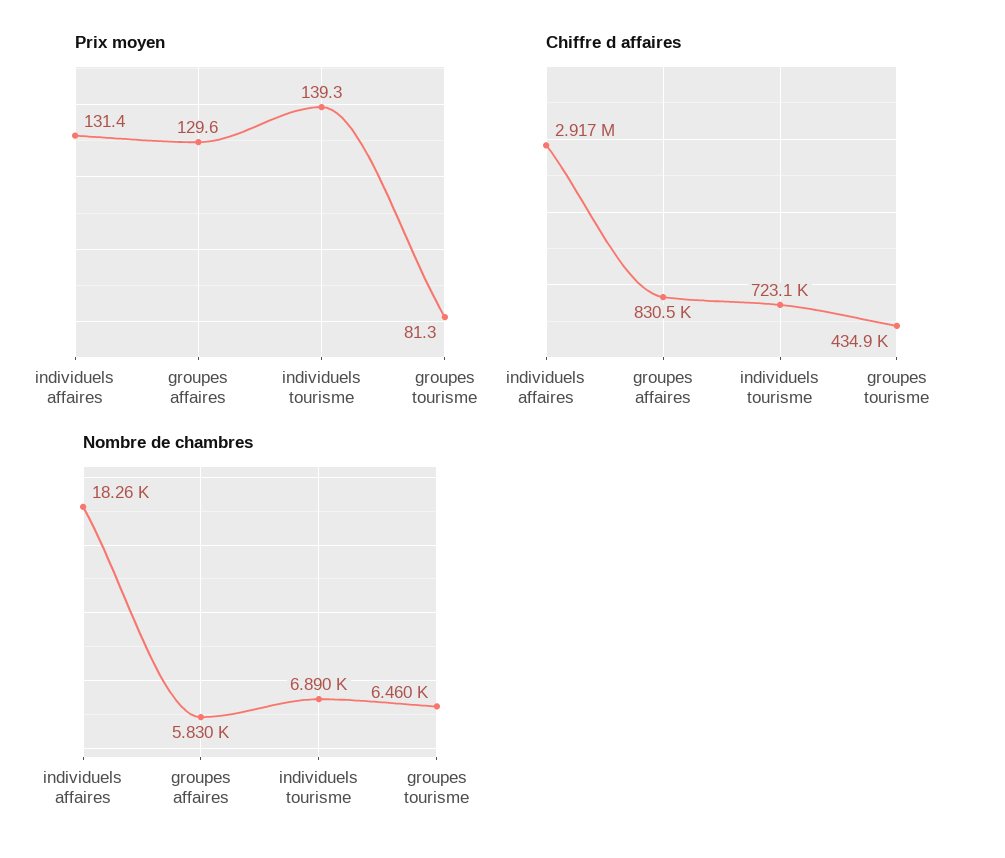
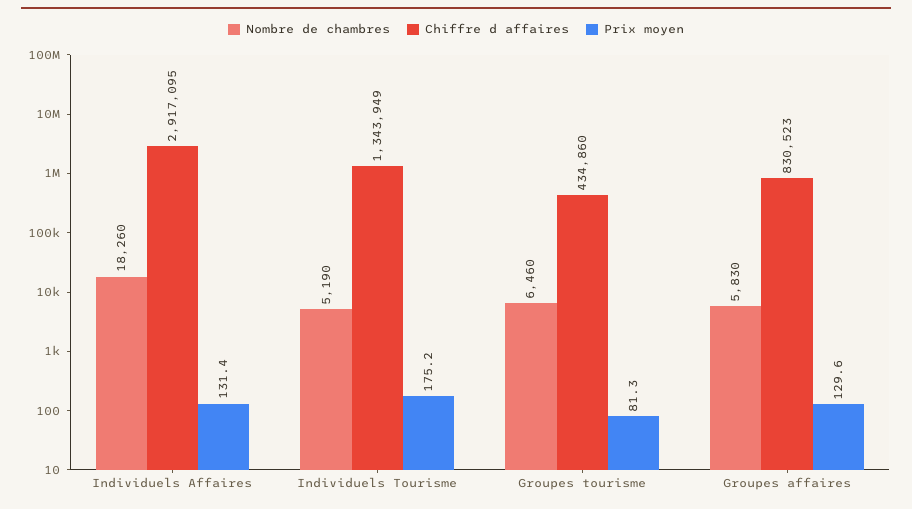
Prix moyen, individuels tourisme: 139.3 -> 175.2
Chiffre d affaires, individuels tourisme: 723100 -> 1343949
Nombre de chambres, individuels tourisme: 6890 -> 5190

